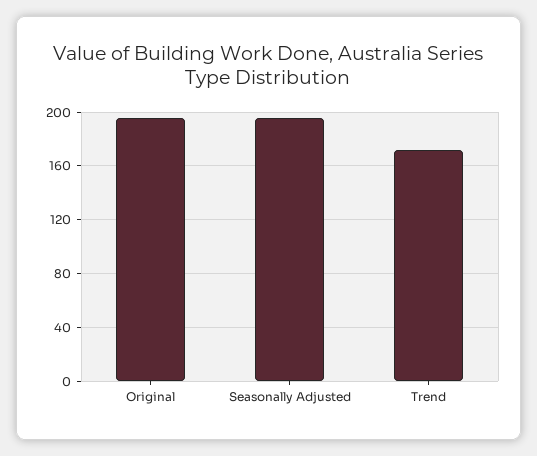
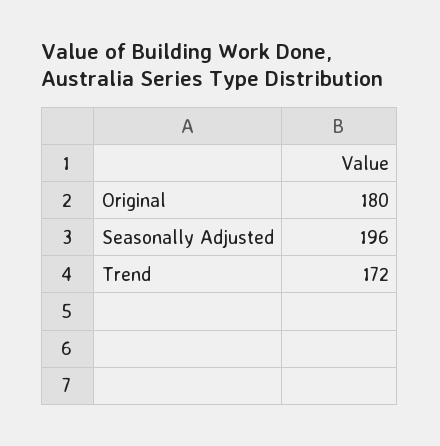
Original: 195 -> 180

